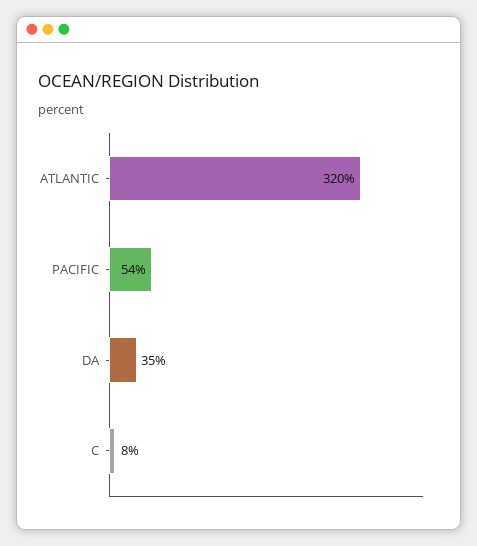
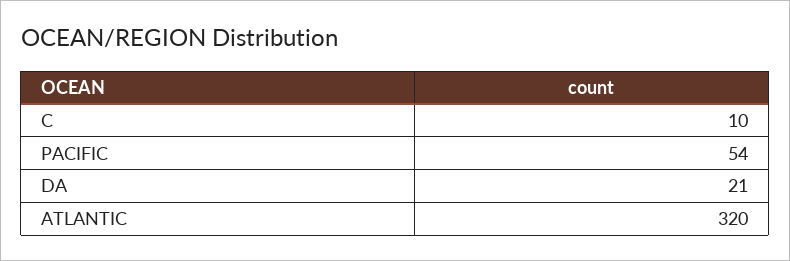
DA: 35 -> 21
C: 8 -> 10

